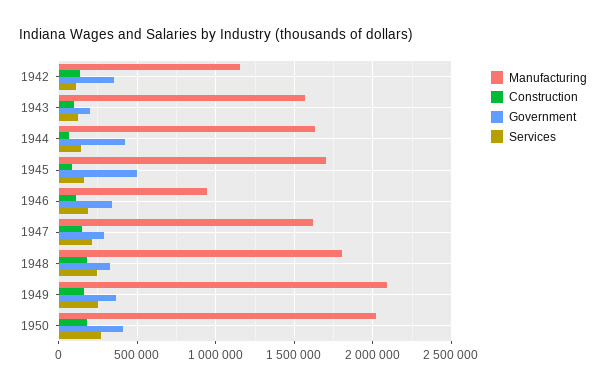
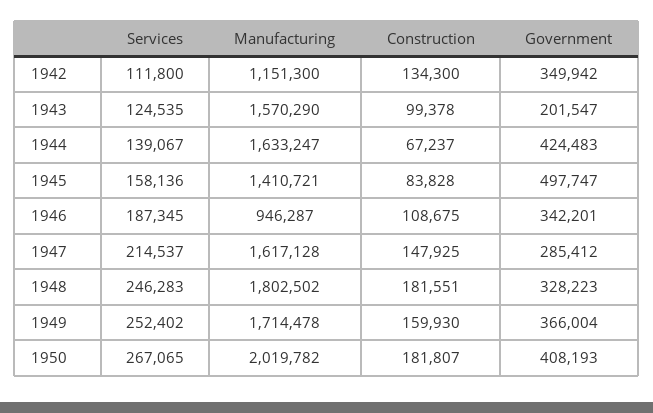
Manufacturing, 1945: 1700000 -> 1410721
Manufacturing, 1949: 2100000 -> 1714478

